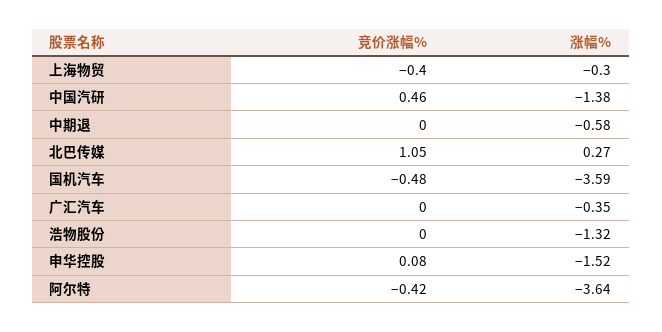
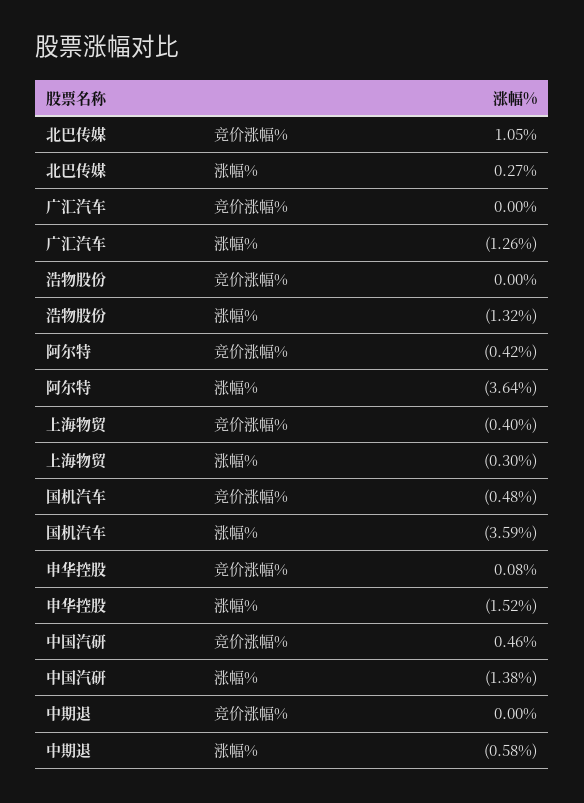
涨幅%, 广汇汽车: -0.35 -> -1.26

